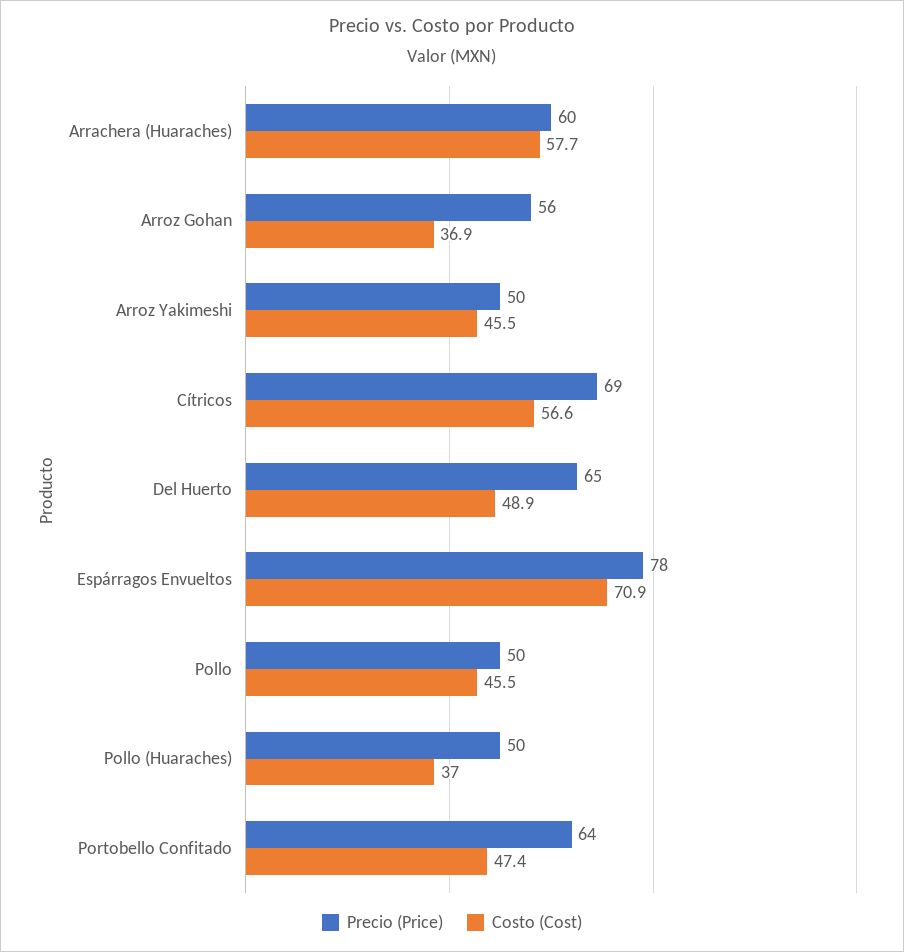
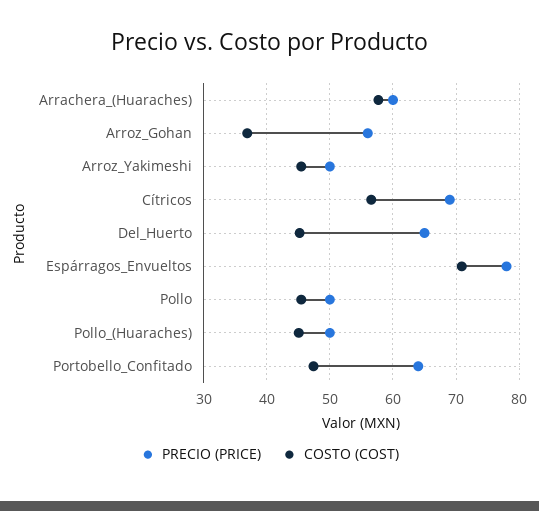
Costo (Cost), Del Huerto: 48.9 -> 45
Costo (Cost), Pollo (Huaraches): 37 -> 45

